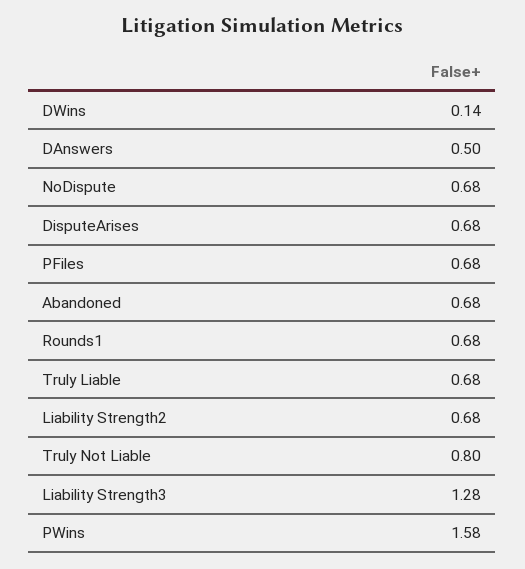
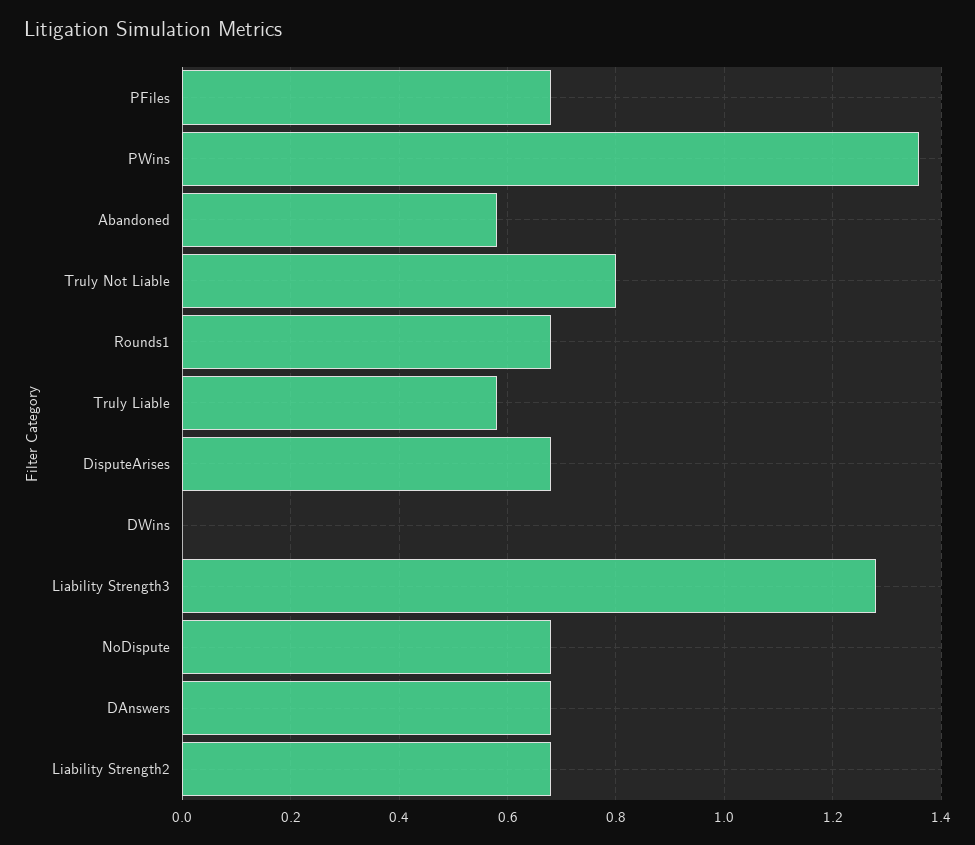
DWins: 0.14 -> 0
DAnswers: 0.5 -> 0.68
Abandoned: 0.68 -> 0.58
Truly Liable: 0.68 -> 0.58
PWins: 1.58 -> 1.36

